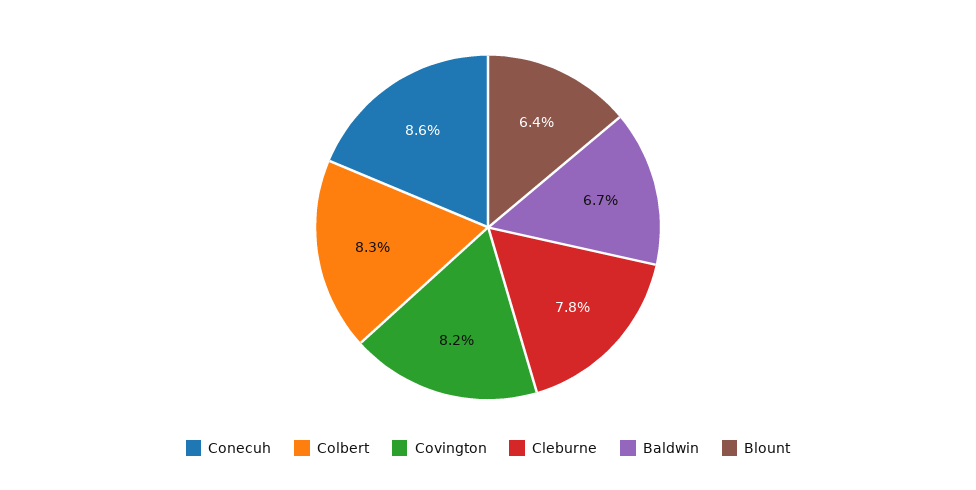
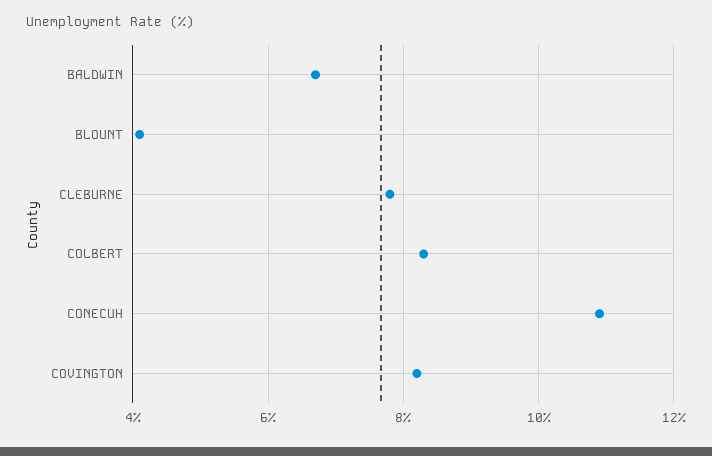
Conecuh: 8.6 -> 11
Blount: 6.4 -> 4

